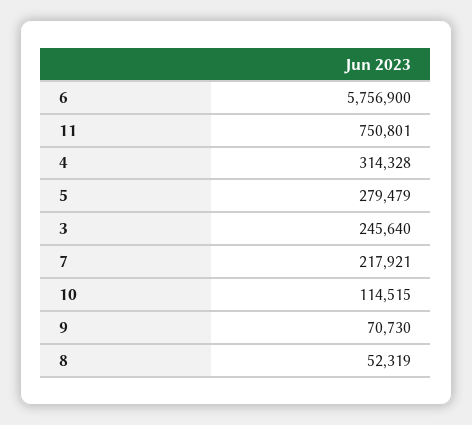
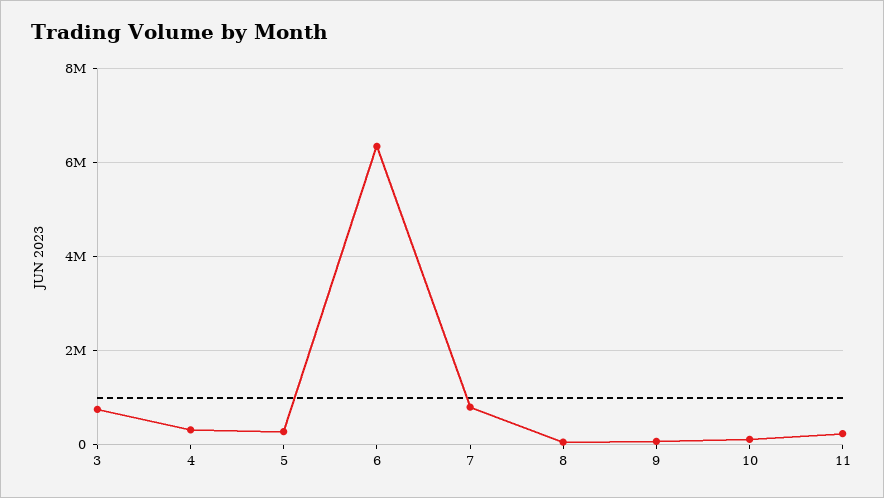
6: 5756900 -> 6400000
11: 750801 -> 200000
3: 245640 -> 800000
7: 217921 -> 800000

